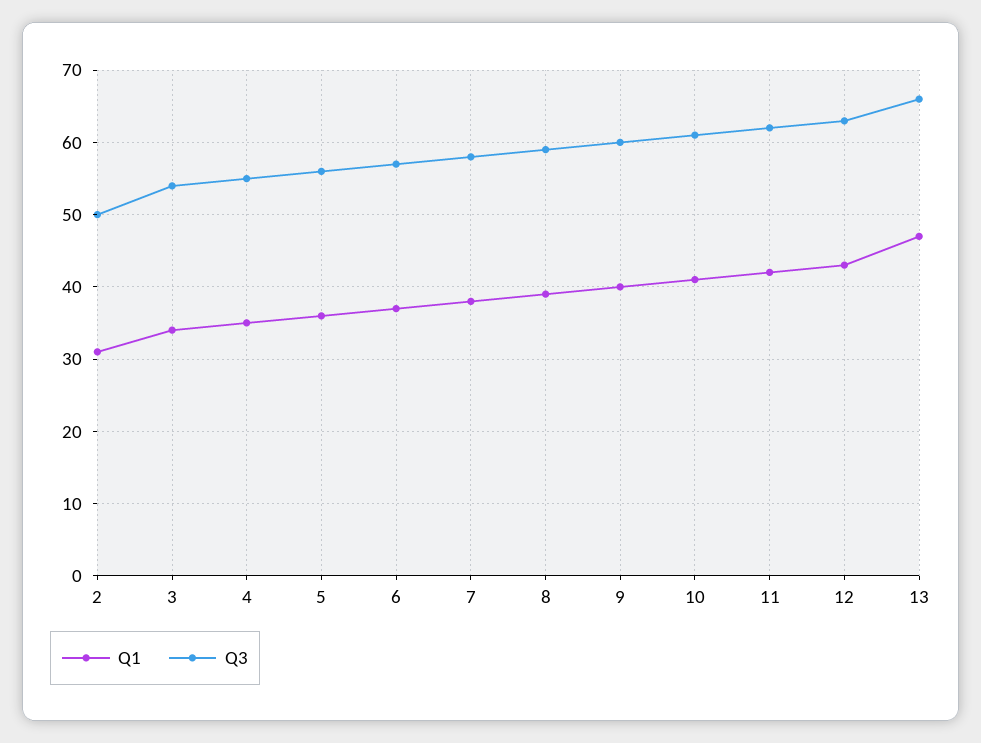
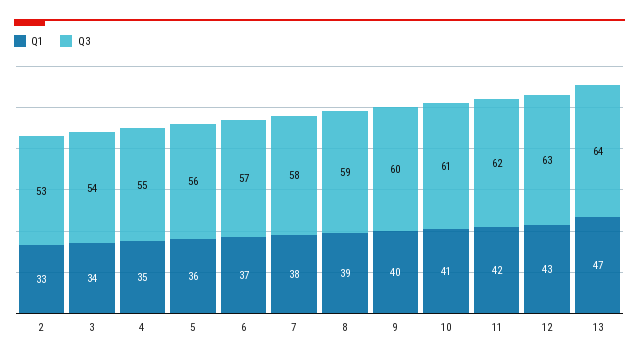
Q1, 2: 31 -> 33
Q3, 2: 50 -> 53
Q3, 13: 66 -> 64

